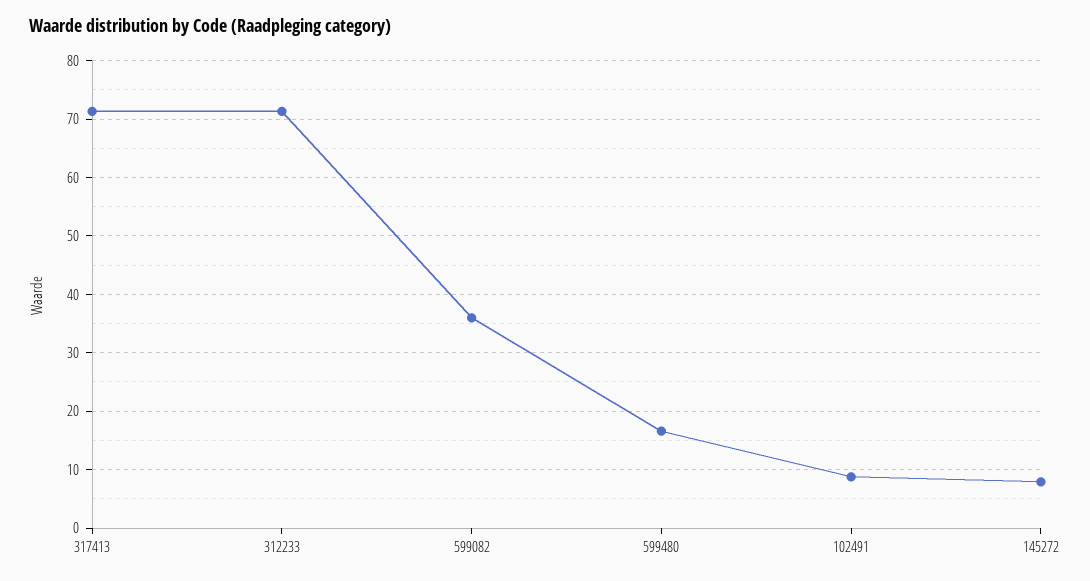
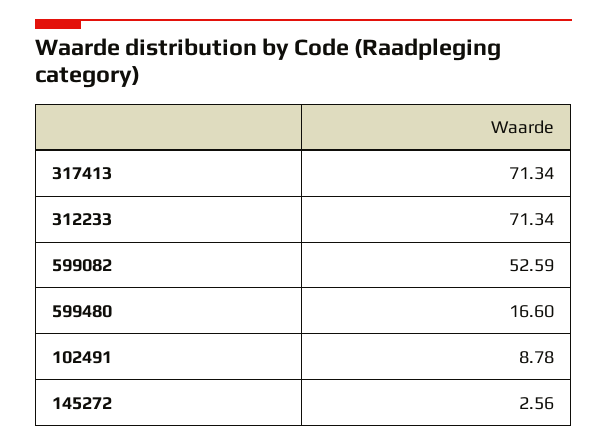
599082: 36 -> 52.59
145272: 8 -> 2.56

